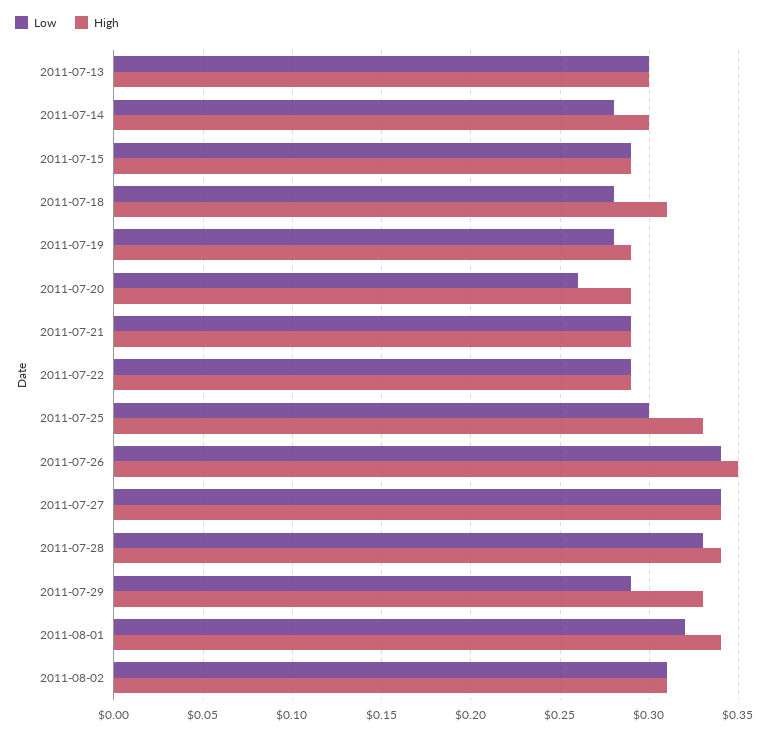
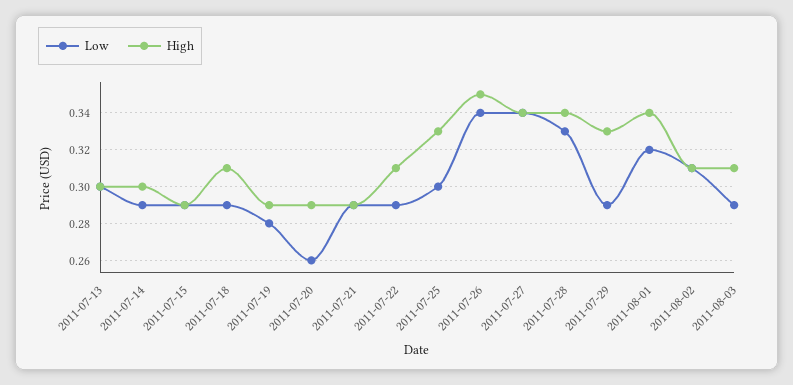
Low, 2011-07-14: 0.28 -> 0.29
Low, 2011-07-18: 0.28 -> 0.29
High, 2011-07-22: 0.29 -> 0.31
Low, 2011-08-03: none -> 0.29
High, 2011-08-03: none -> 0.31

